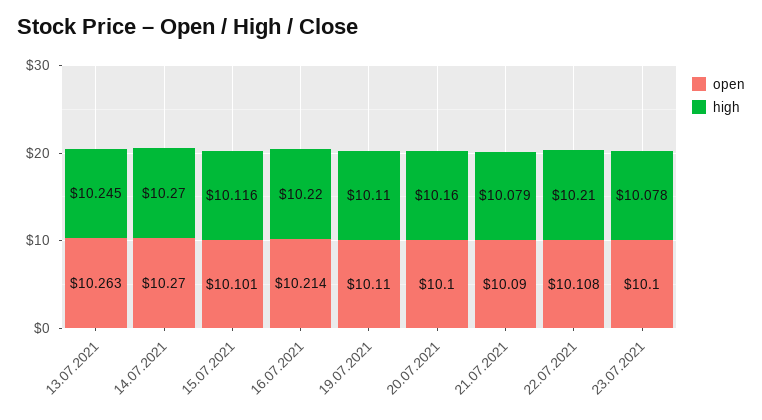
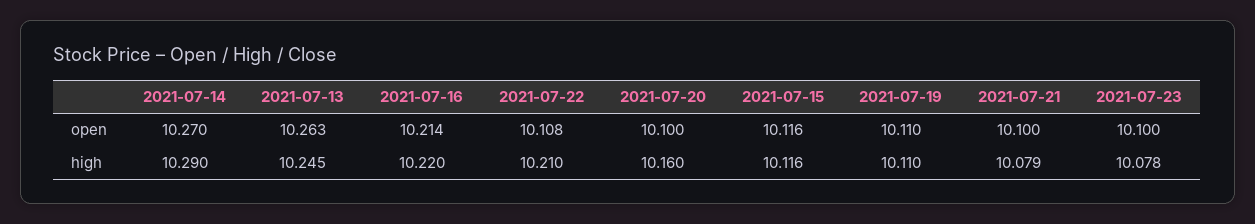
high, 14.07.2021: 10.27 -> 10.29
open, 15.07.2021: 10.101 -> 10.116
open, 21.07.2021: 10.09 -> 10.1

